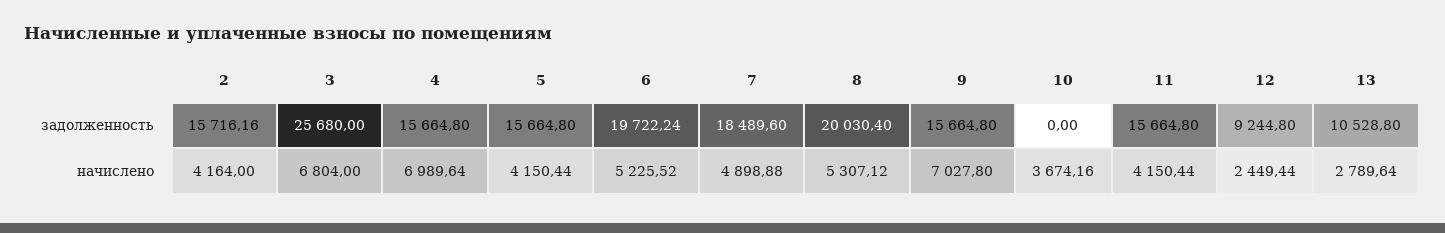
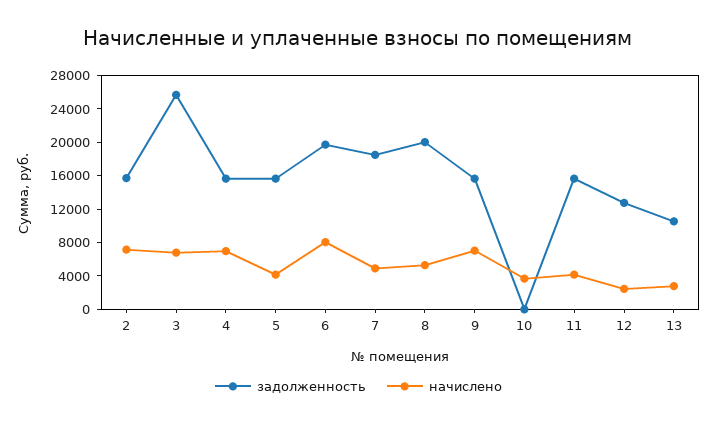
задолженность, 12: 9244.8 -> 13000
начислено, 2: 4164 -> 7000
начислено, 6: 5225.52 -> 8000

